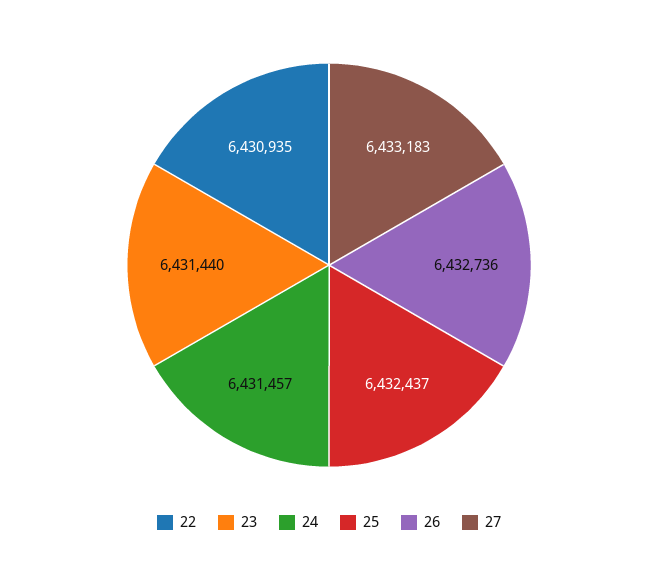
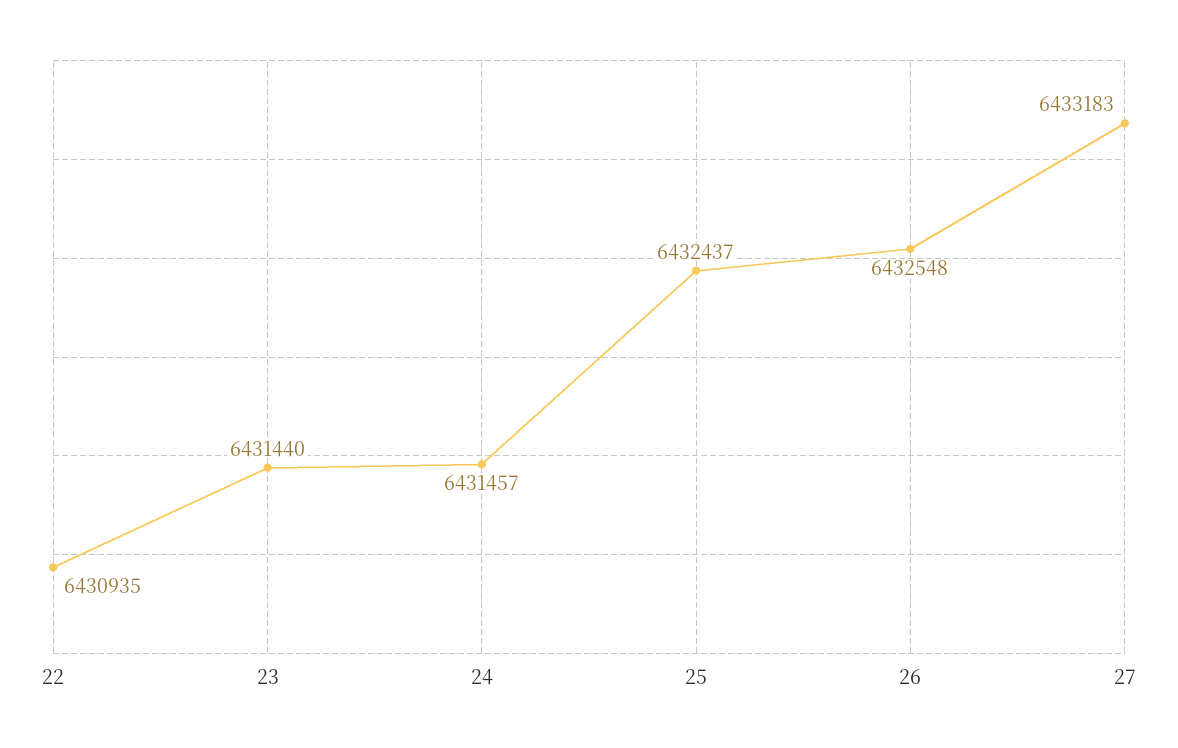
26: 6432736 -> 6432548

